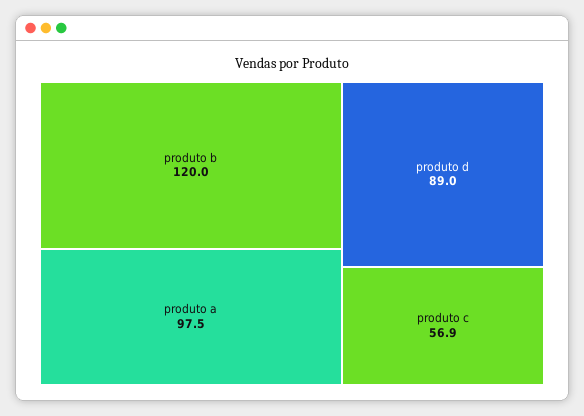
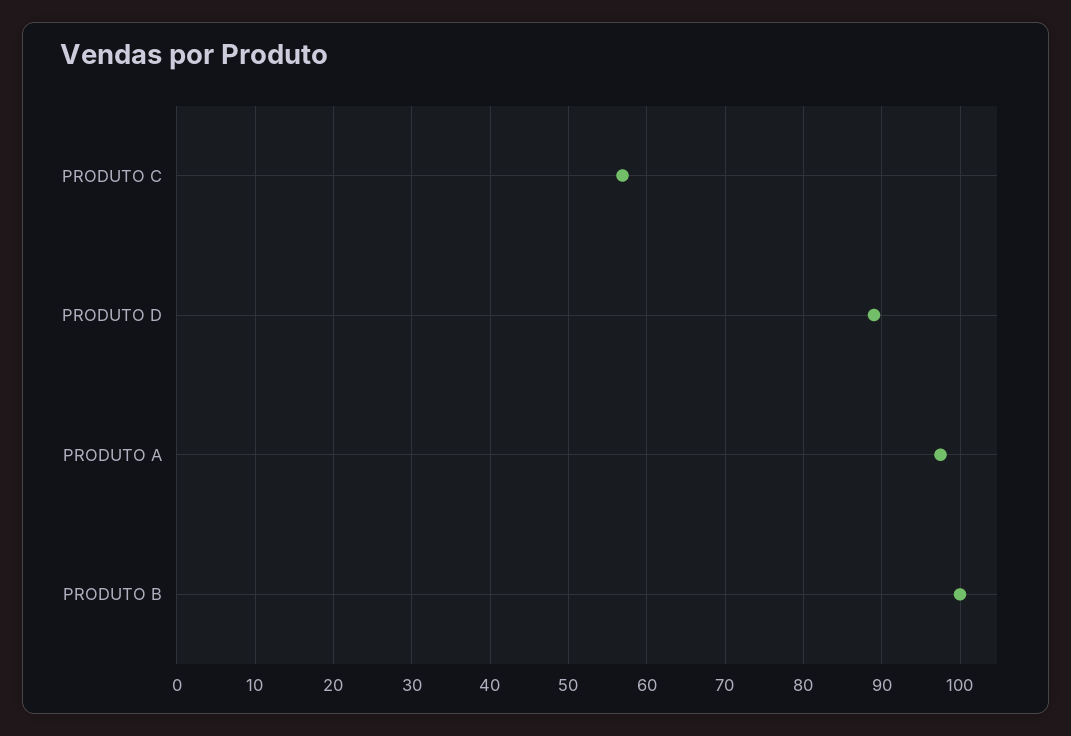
produto b: 120 -> 100

